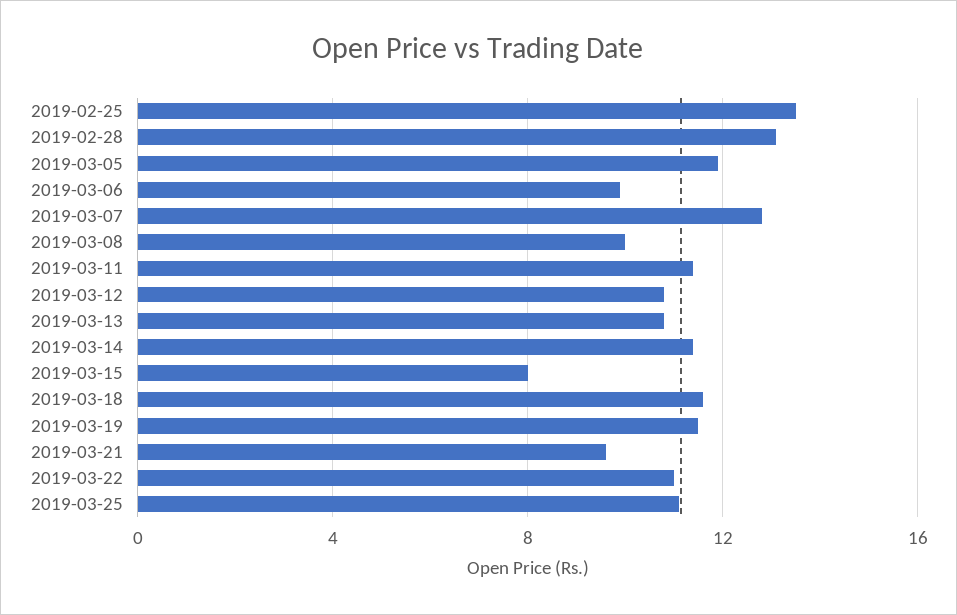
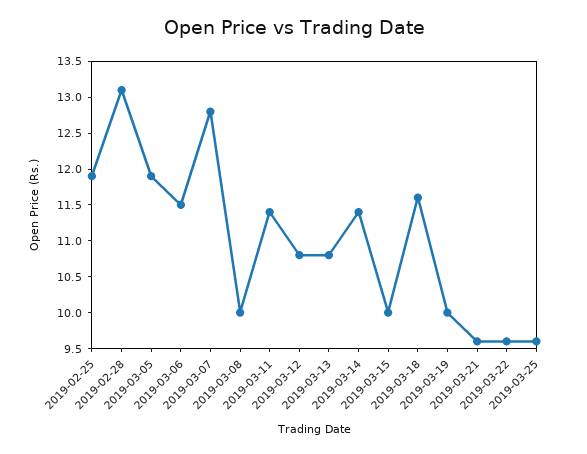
2019-02-25: 13.5 -> 12
2019-03-06: 10 -> 11.5
2019-03-15: 8 -> 10
2019-03-19: 11.5 -> 10
2019-03-22: 11 -> 9.5
2019-03-25: 11 -> 9.5

